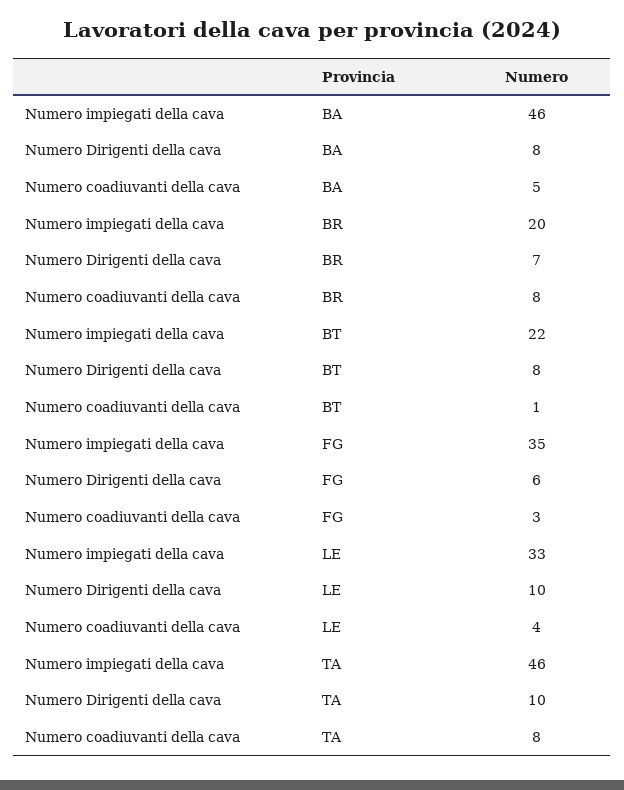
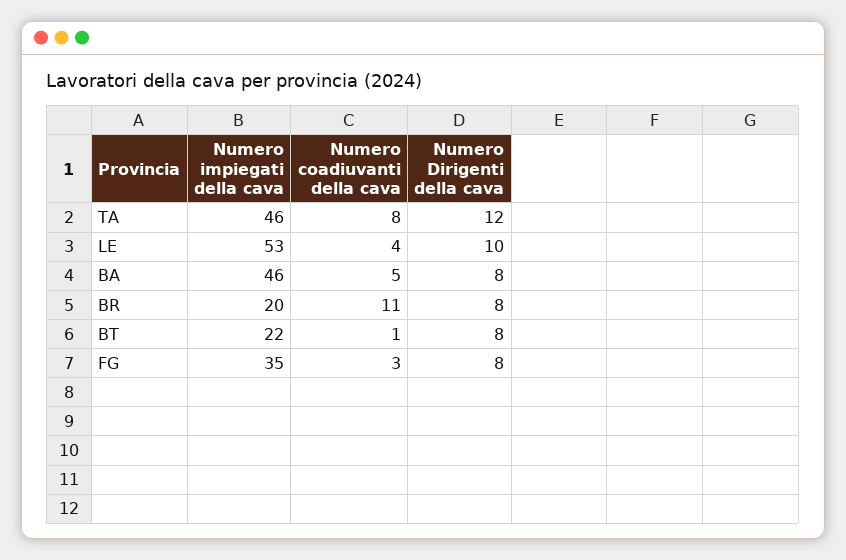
Numero Dirigenti della cava, BR: 7 -> 8
Numero coadiuvanti della cava, BR: 8 -> 11
Numero Dirigenti della cava, FG: 6 -> 8
Numero impiegati della cava, LE: 33 -> 53
Numero Dirigenti della cava, TA: 10 -> 12

